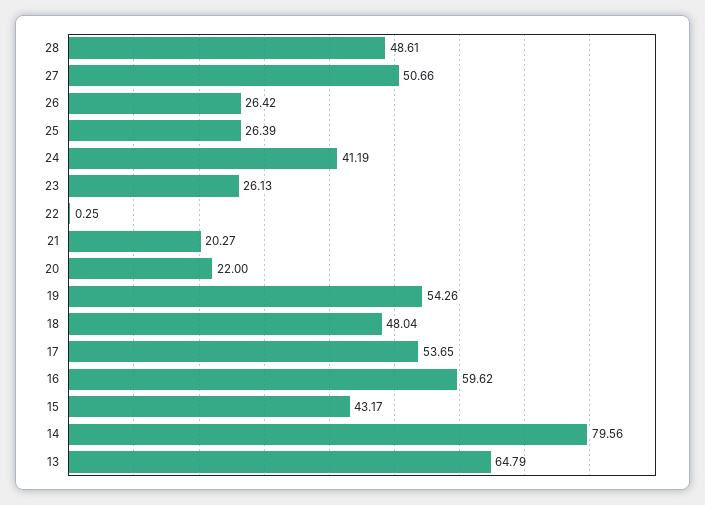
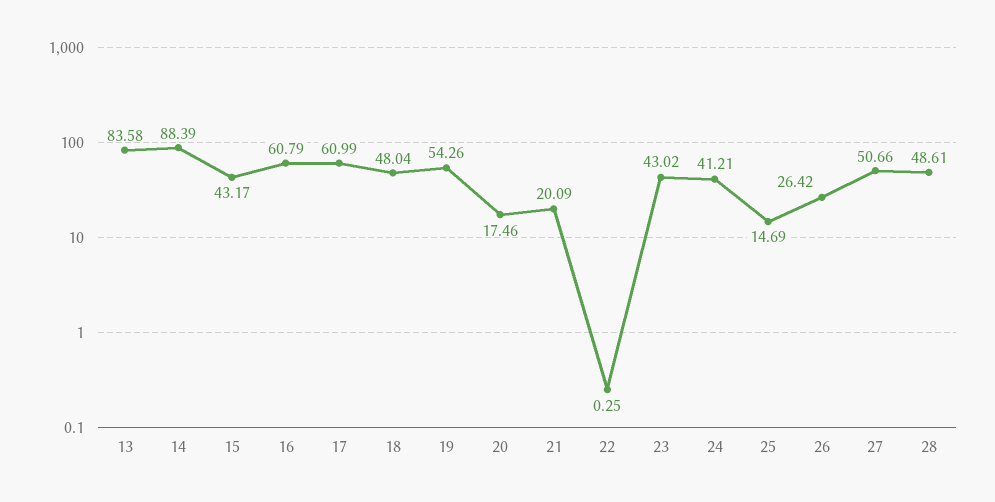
25: 26.39 -> 14.69
24: 41.19 -> 41.21
23: 26.13 -> 43.02
21: 20.27 -> 20.09
20: 22 -> 17.46
17: 53.65 -> 60.99
16: 59.62 -> 60.79
14: 79.56 -> 88.39
13: 64.79 -> 83.58

